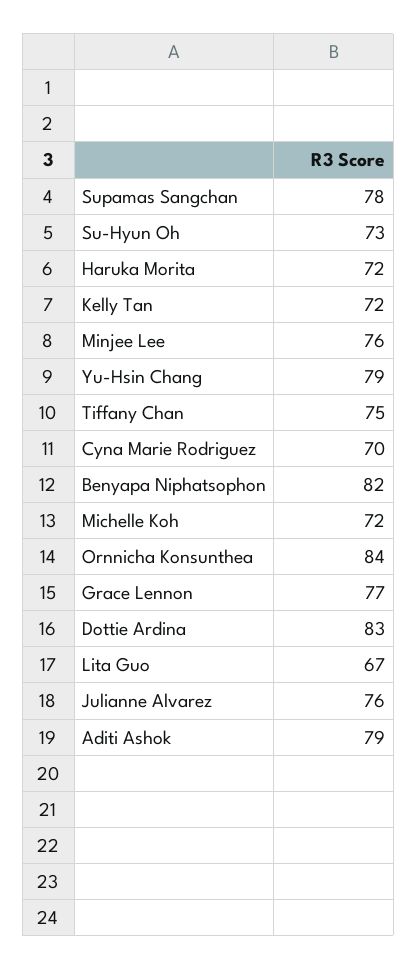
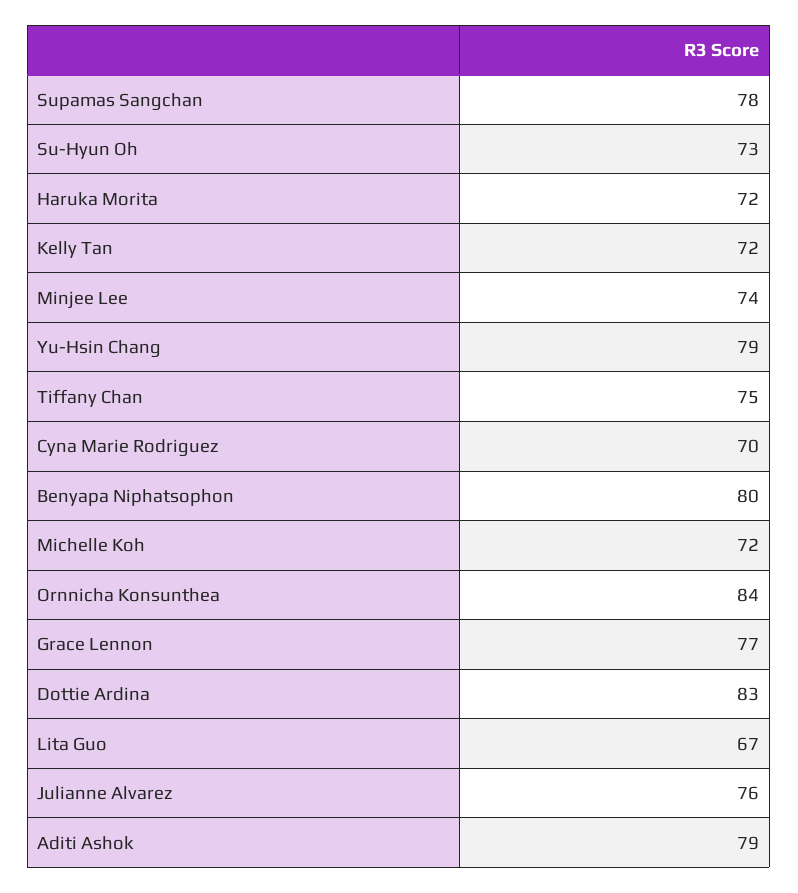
Minjee Lee: 76 -> 74
Benyapa Niphatsophon: 82 -> 80

